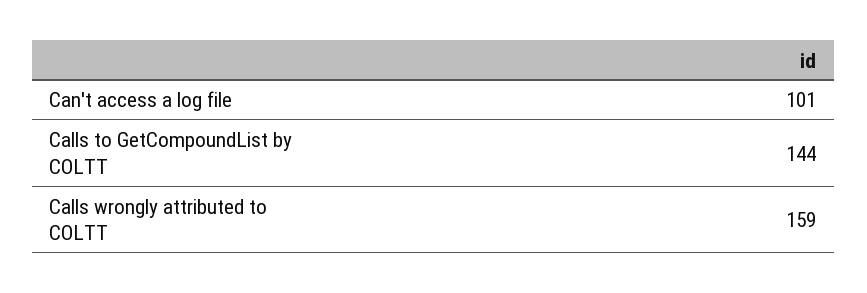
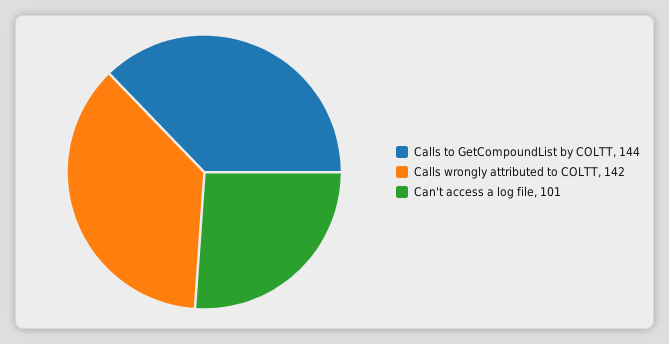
Calls wrongly attributed to COLTT: 159 -> 142

